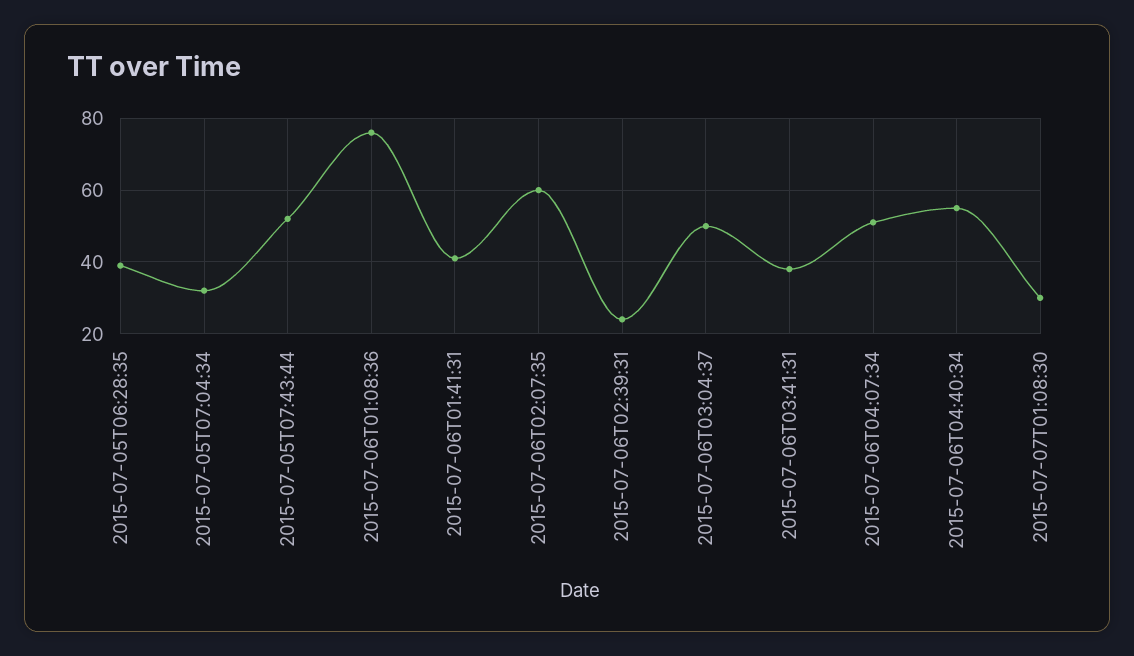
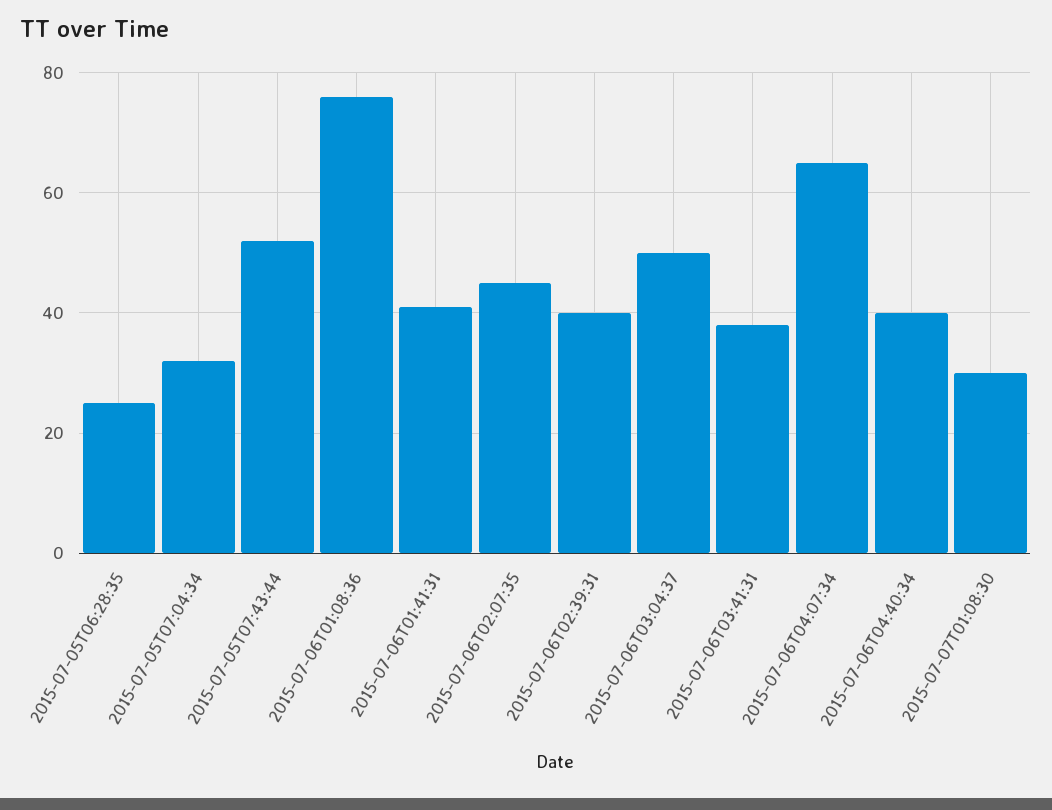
2015-07-05T06:28:35: 40 -> 25
2015-07-06T02:07:35: 60 -> 45
2015-07-06T02:39:31: 25 -> 40
2015-07-06T04:07:34: 50 -> 65
2015-07-06T04:40:34: 55 -> 40

